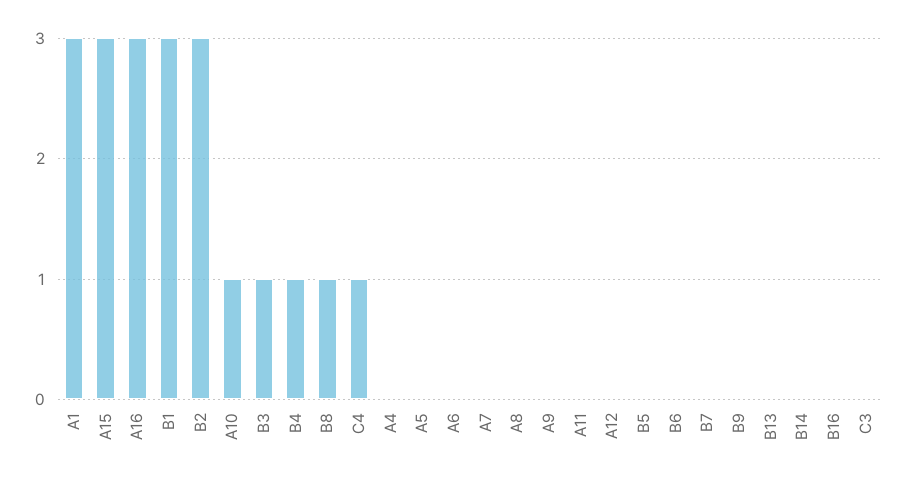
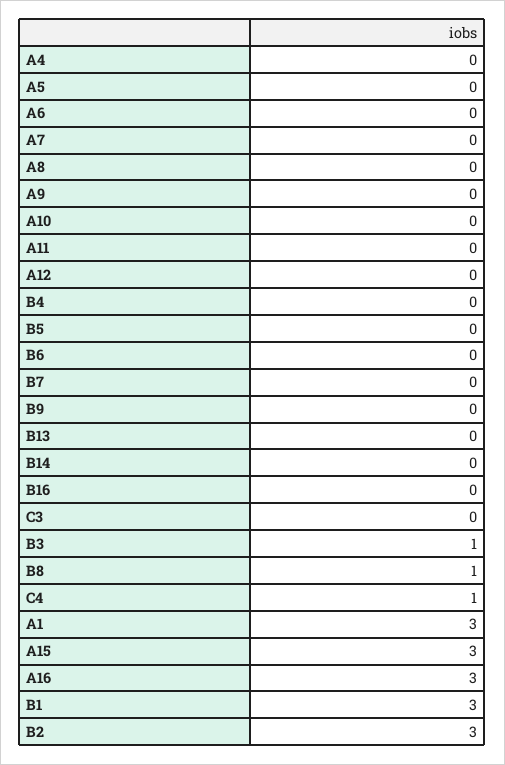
A10: 1 -> 0
B4: 1 -> 0

